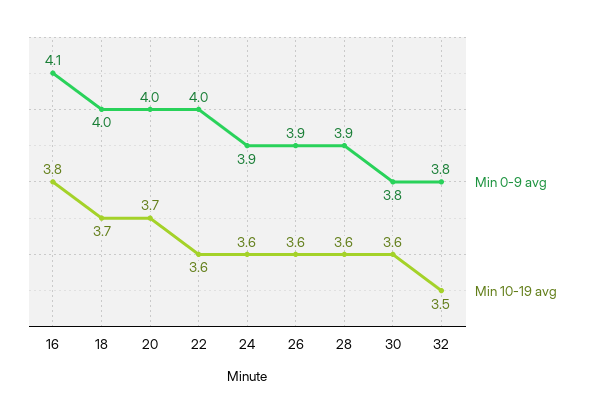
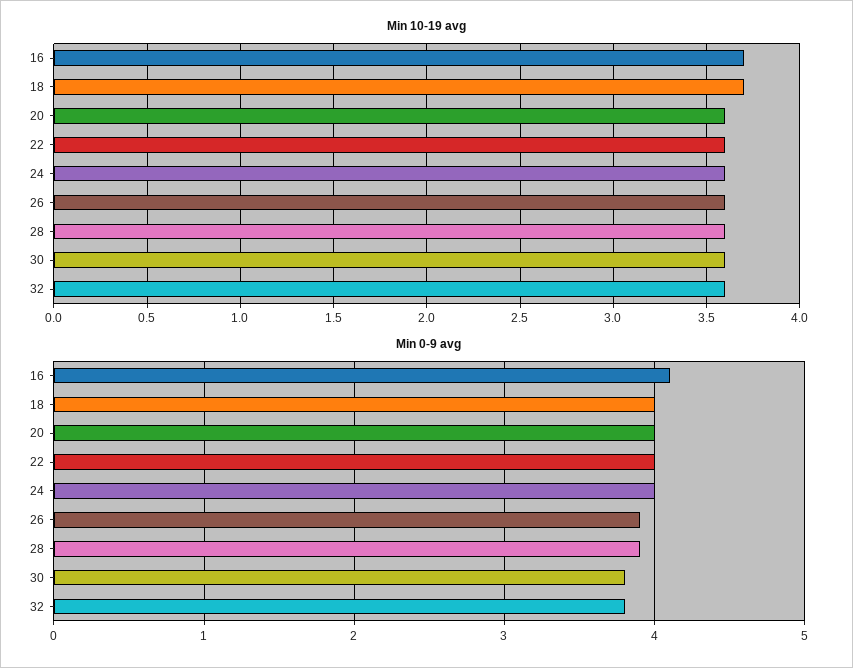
Min 10-19 avg, 16: 3.8 -> 3.7
Min 10-19 avg, 20: 3.7 -> 3.6
Min 0-9 avg, 24: 3.9 -> 4
Min 10-19 avg, 32: 3.5 -> 3.6

